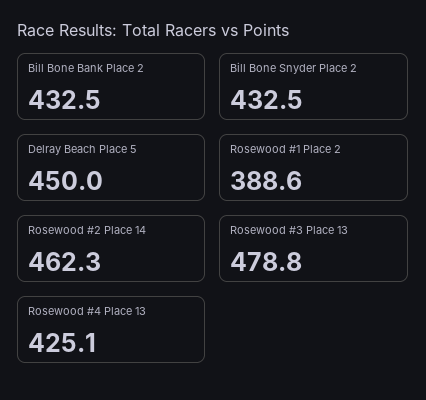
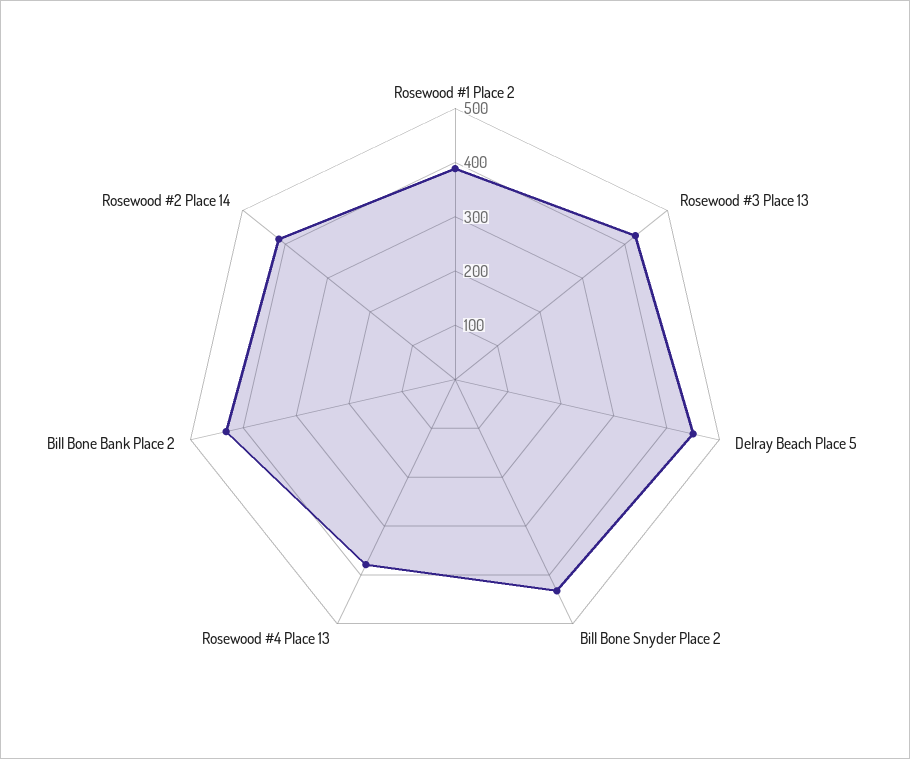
Rosewood #2 Place 14: 462.3 -> 420
Rosewood #3 Place 13: 478.8 -> 420
Rosewood #4 Place 13: 425.1 -> 380

